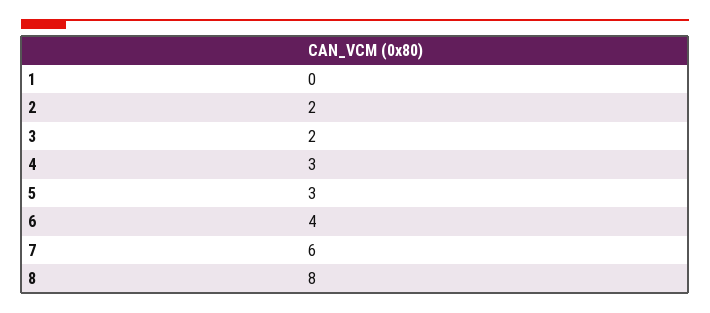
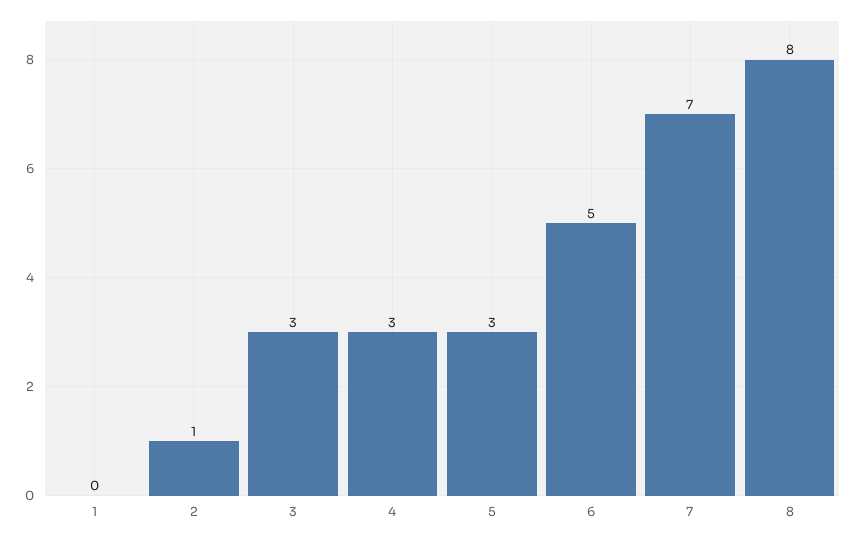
2: 2 -> 1
3: 2 -> 3
6: 4 -> 5
7: 6 -> 7

